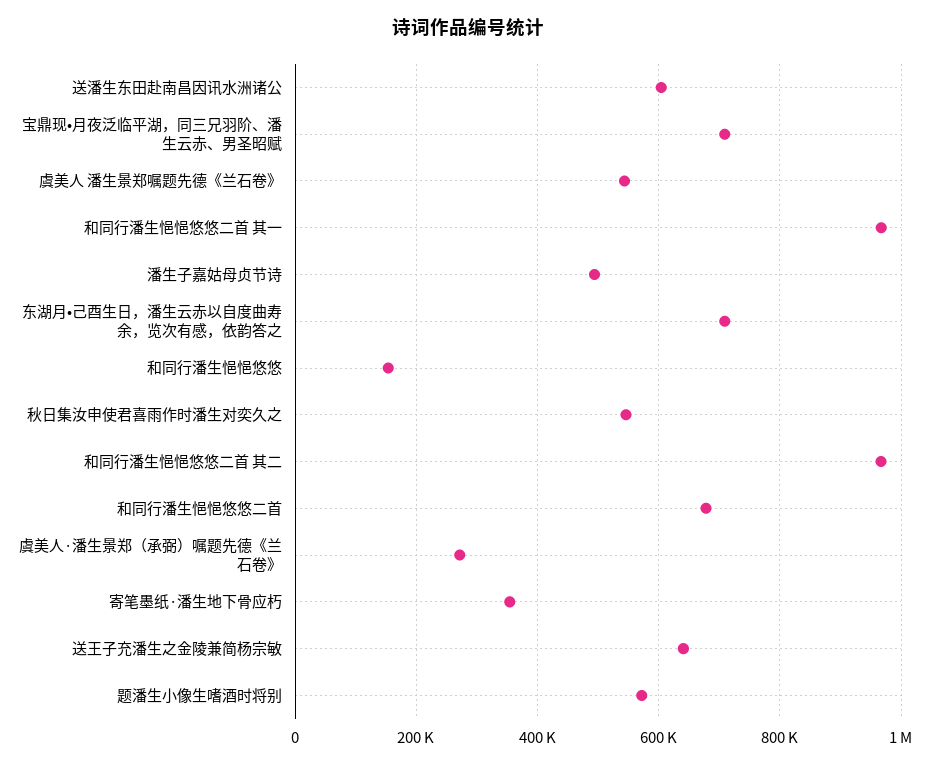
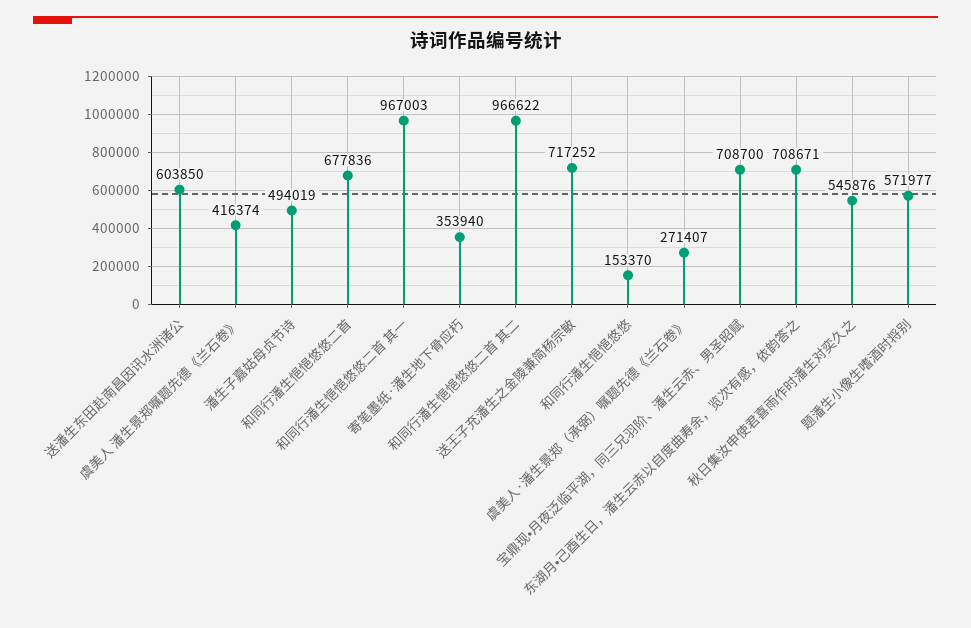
虞美人 潘生景郑嘱题先德《兰石卷》: 540000 -> 416374
送王子充潘生之金陵兼简杨宗敏: 640000 -> 717252

